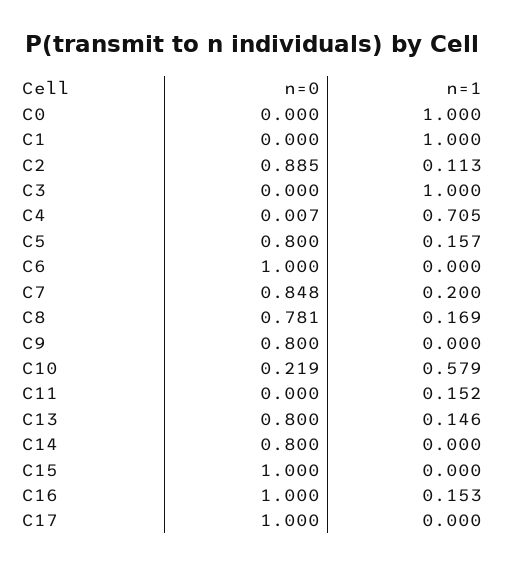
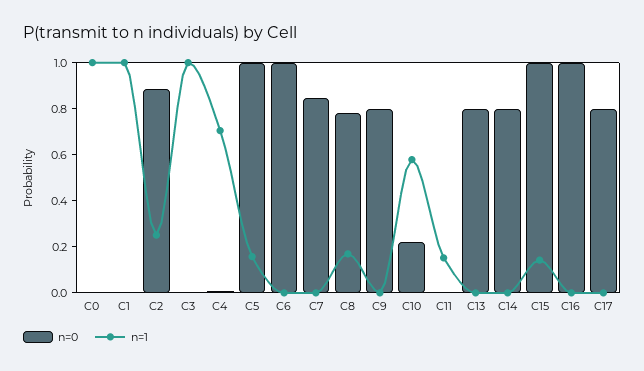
n=1, C2: 0.113 -> 0.25
n=0, C5: 0.8 -> 1
n=1, C7: 0.2 -> 0
n=1, C13: 0.146 -> 0
n=1, C15: 0 -> 0.15
n=1, C16: 0.153 -> 0
n=0, C17: 1 -> 0.8

